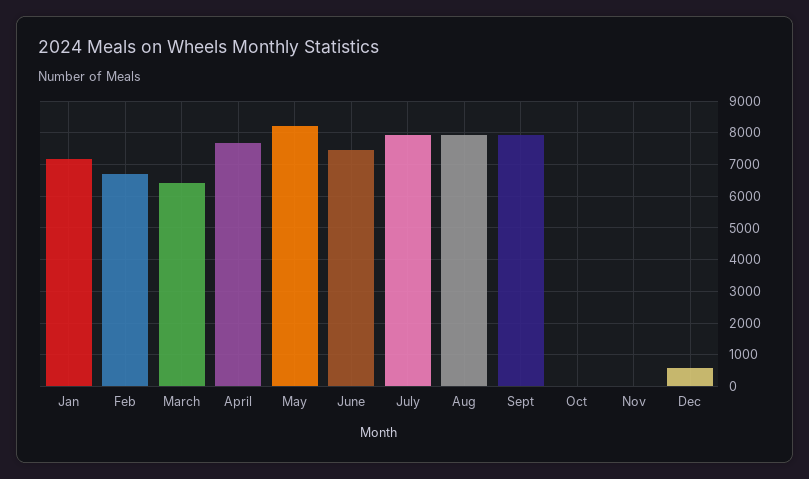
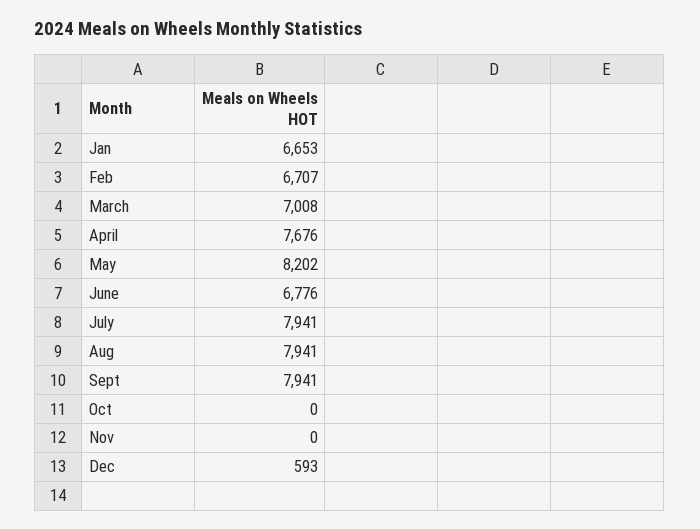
Jan: 7200 -> 6653
March: 6400 -> 7008
June: 7400 -> 6776

